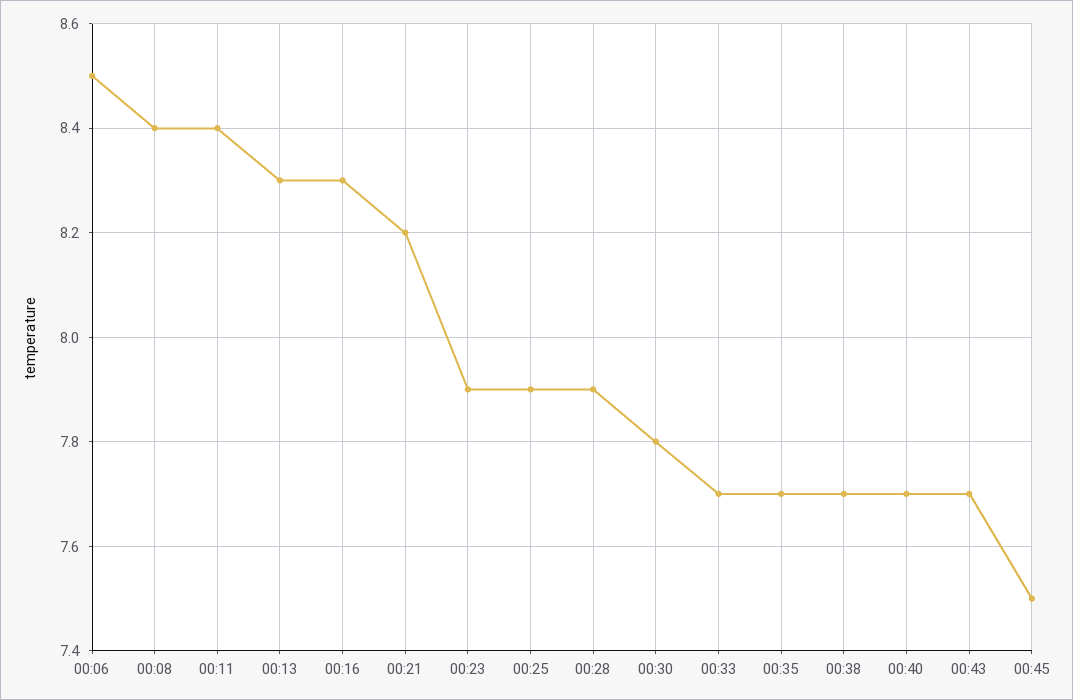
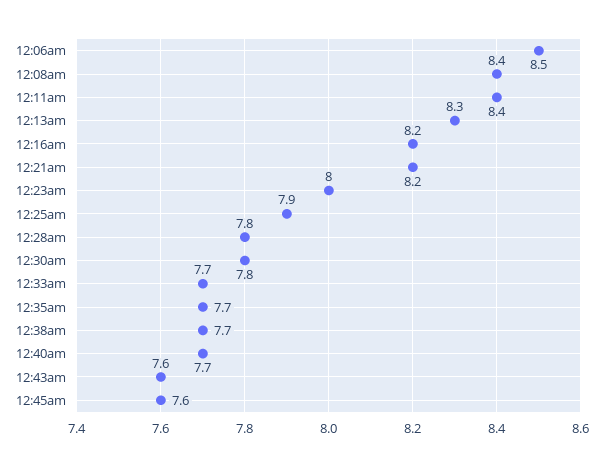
00:16: 8.3 -> 8.2
00:23: 7.9 -> 8
00:28: 7.9 -> 7.8
00:43: 7.7 -> 7.6
00:45: 7.5 -> 7.6

